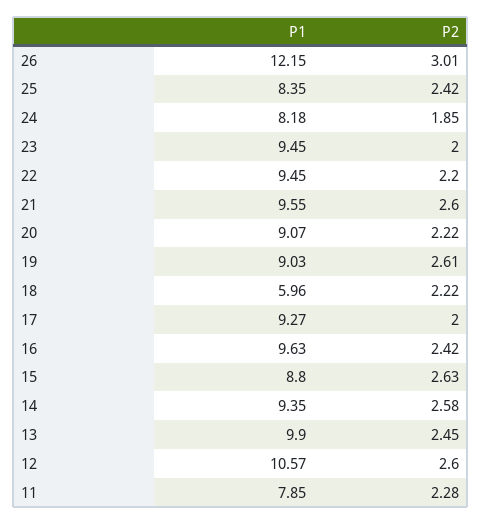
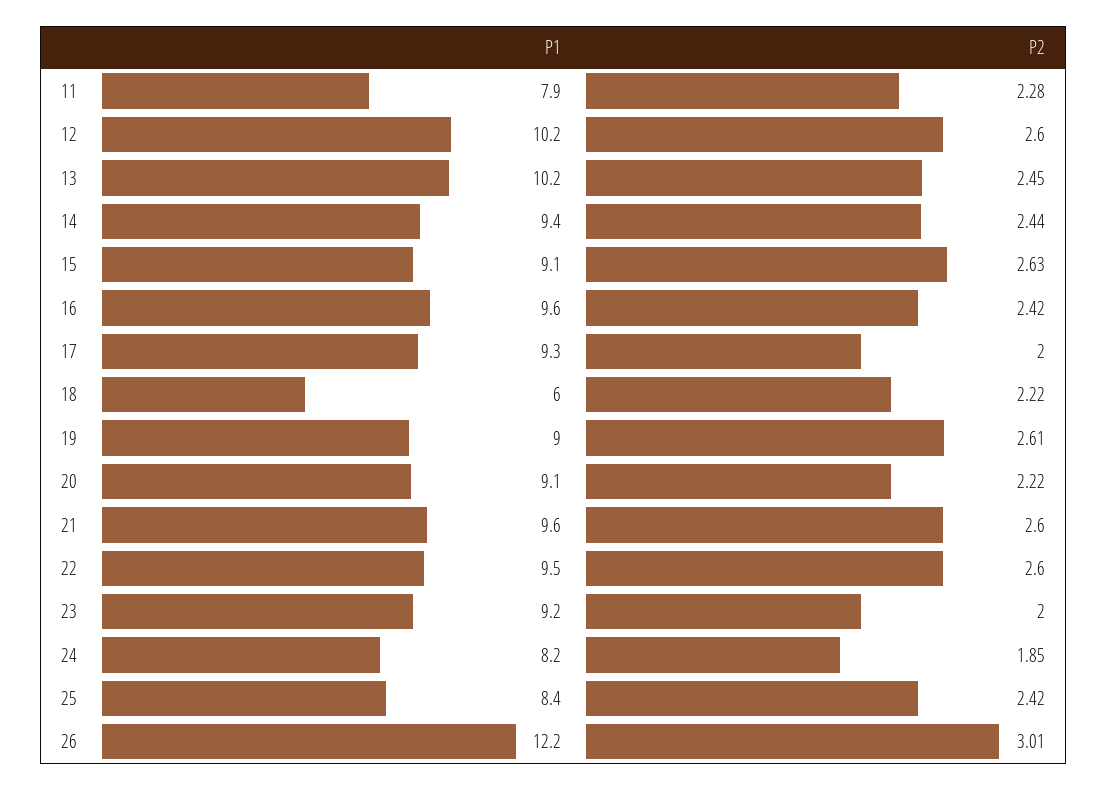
P1, 23: 9.45 -> 9.2
P2, 22: 2.2 -> 2.6
P1, 15: 8.8 -> 9.1
P2, 14: 2.58 -> 2.44
P1, 13: 9.9 -> 10.2
P1, 12: 10.57 -> 10.2

